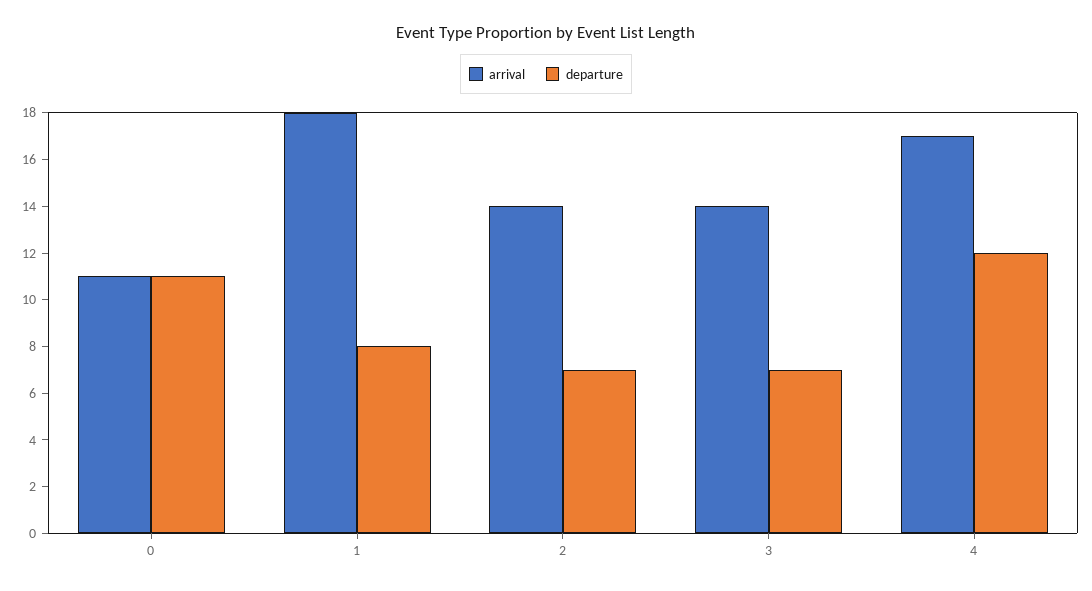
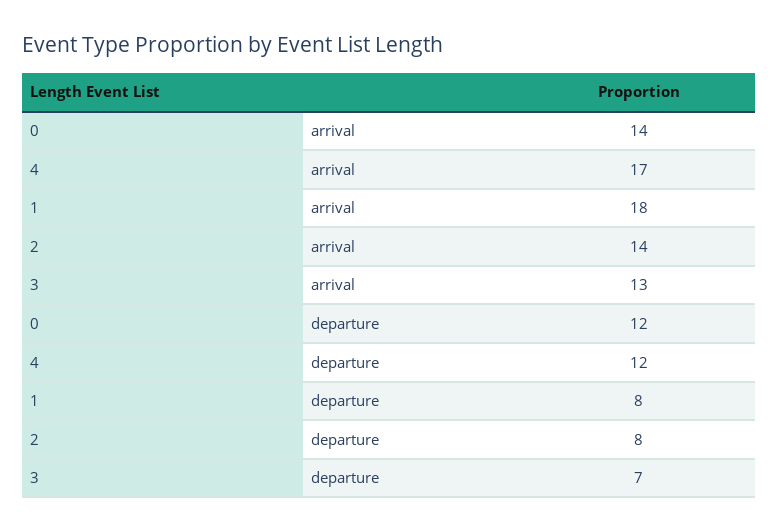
arrival, 0: 11 -> 14
departure, 0: 11 -> 12
departure, 2: 7 -> 8
arrival, 3: 14 -> 13

